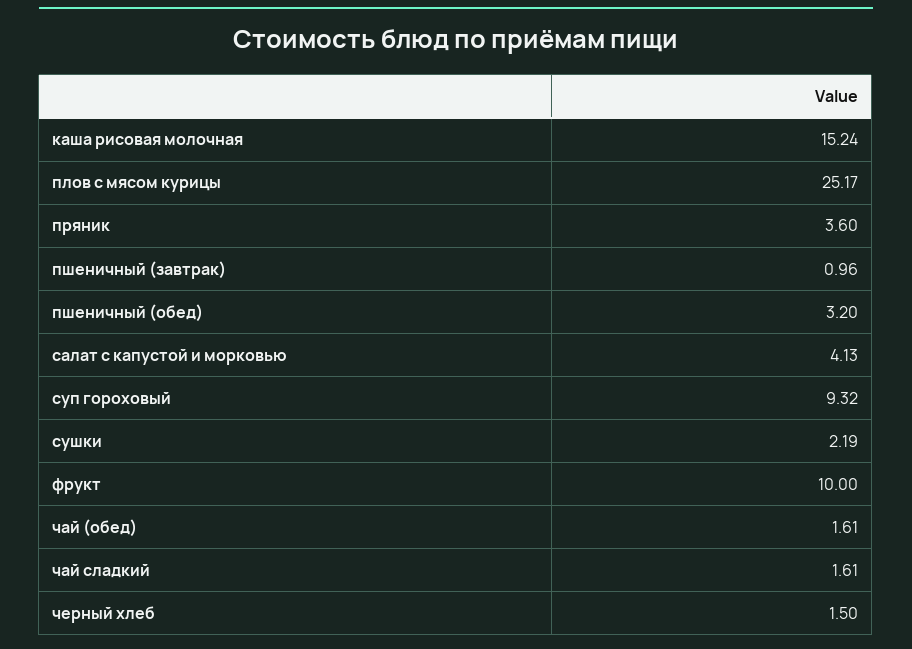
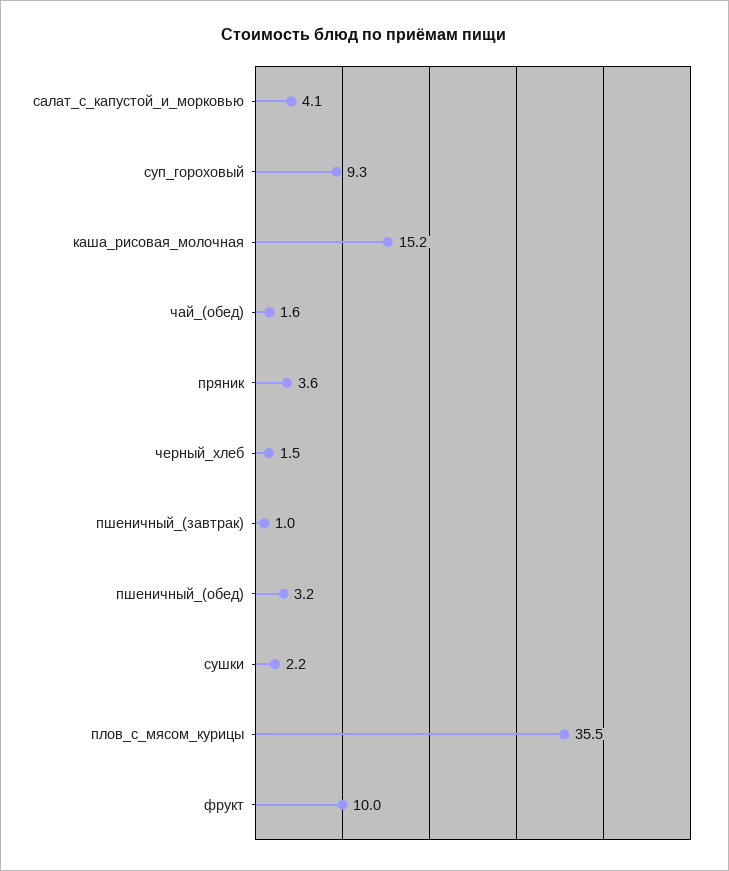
плов с мясом курицы: 25.17 -> 35.5
чай сладкий: 1.61 -> none

